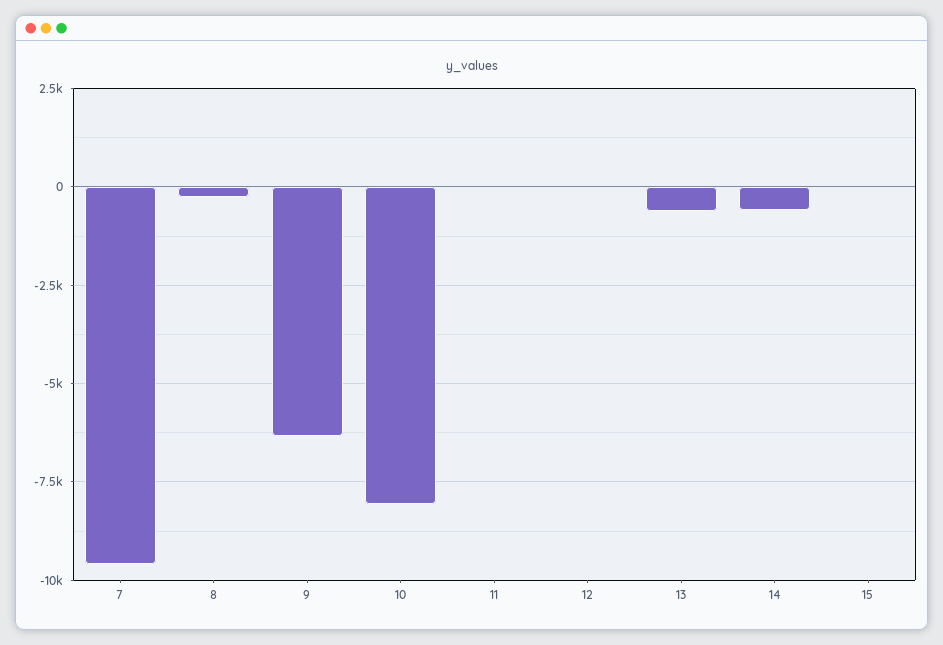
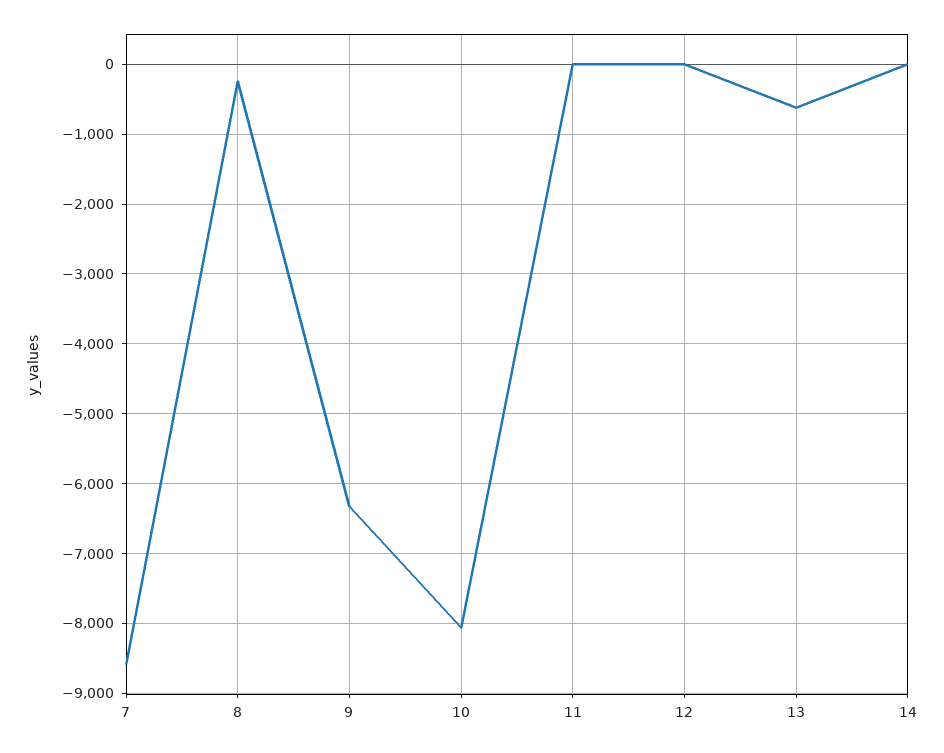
7: -9500 -> -8600
14: -500 -> 0
15: 0 -> none

